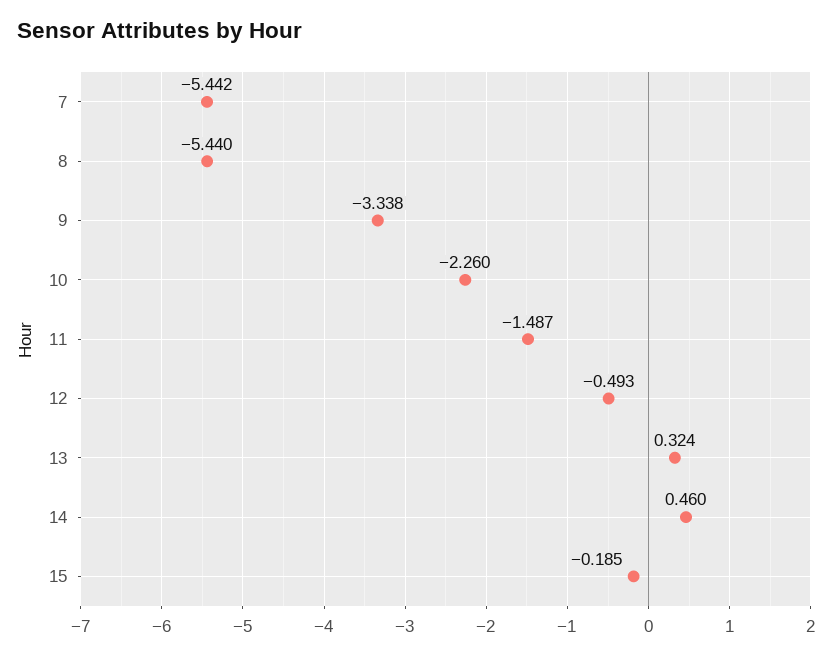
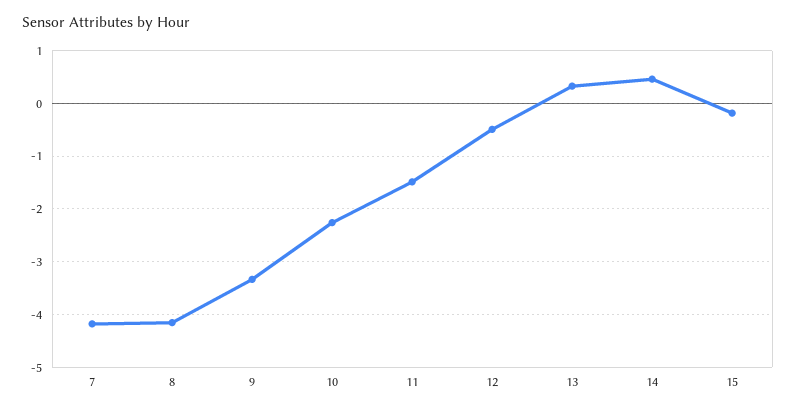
7: -5.442 -> -4.2
8: -5.44 -> -4.2

